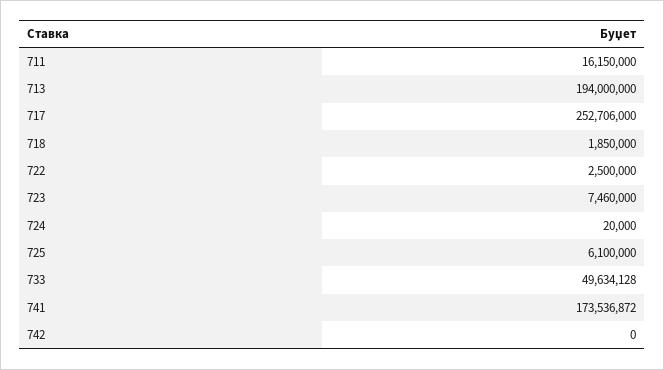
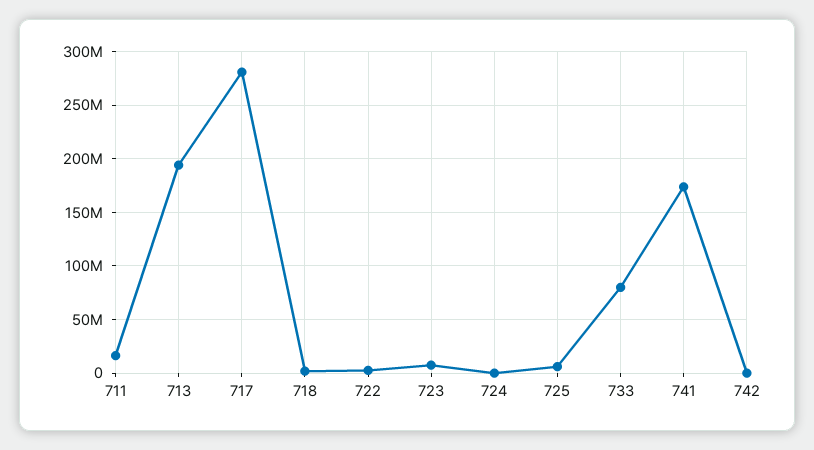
717: 252706000 -> 280000000
733: 49634128 -> 80000000

